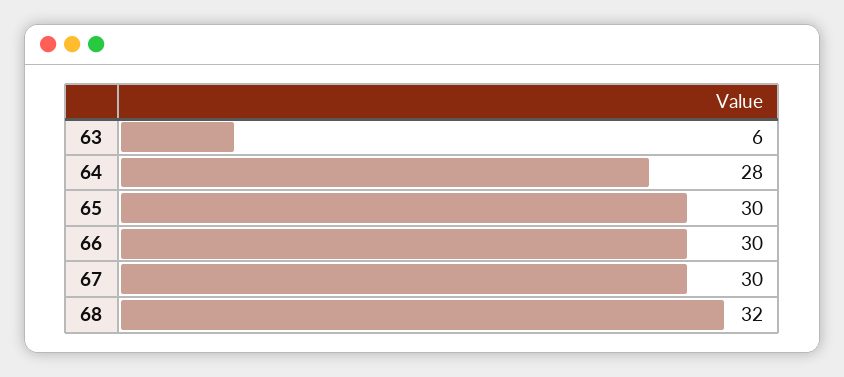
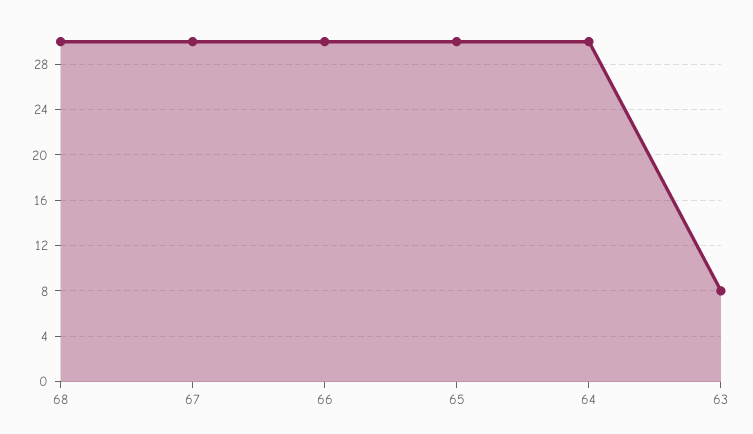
63: 6 -> 8
64: 28 -> 30
68: 32 -> 30

